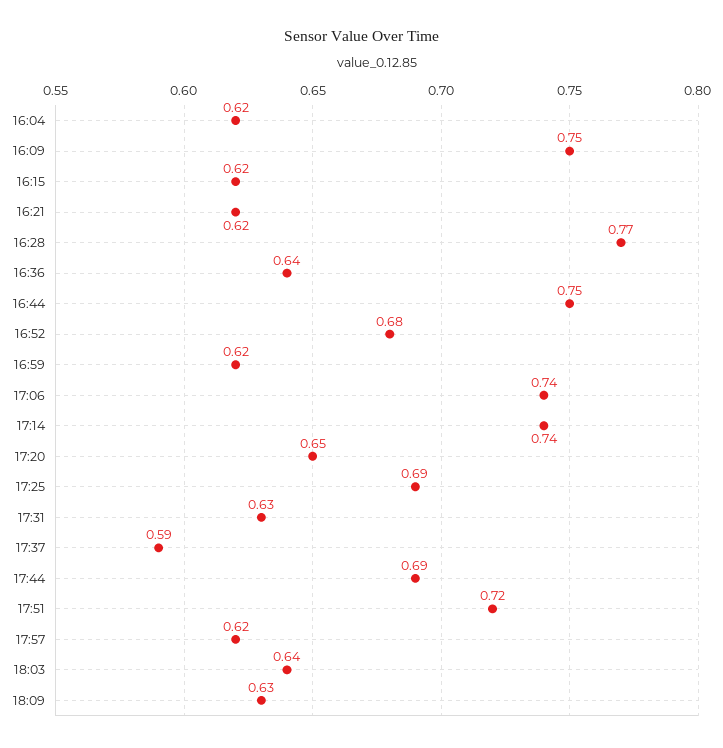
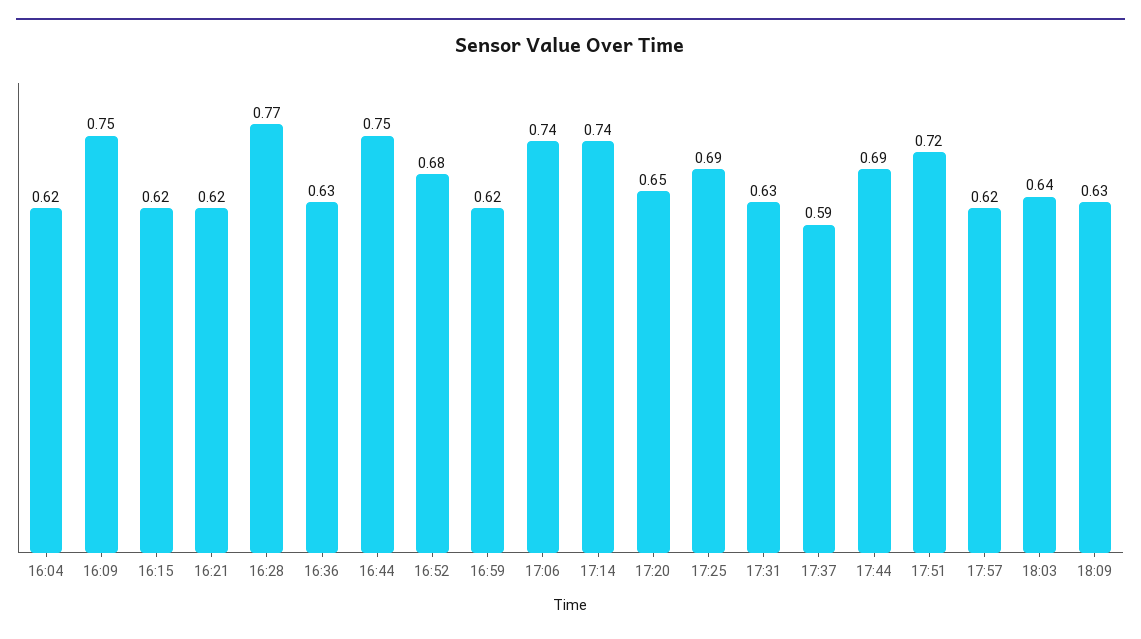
16:36: 0.64 -> 0.63

